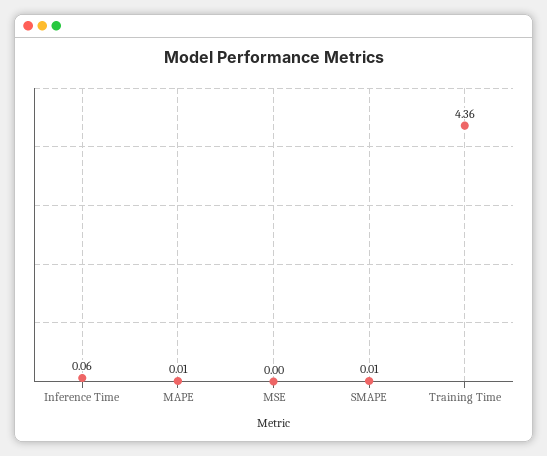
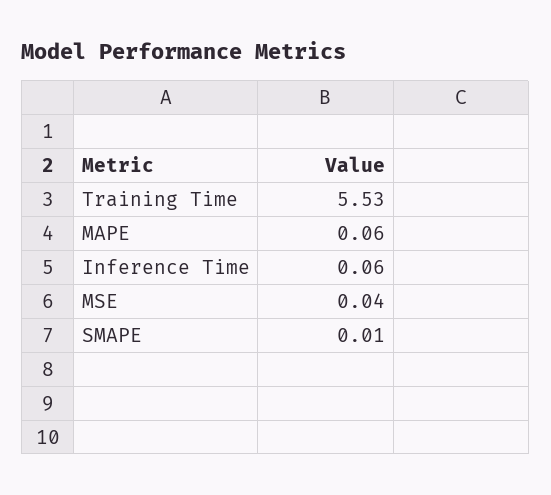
MAPE: 0.01 -> 0.06
MSE: 0 -> 0.04
Training Time: 4.36 -> 5.53

